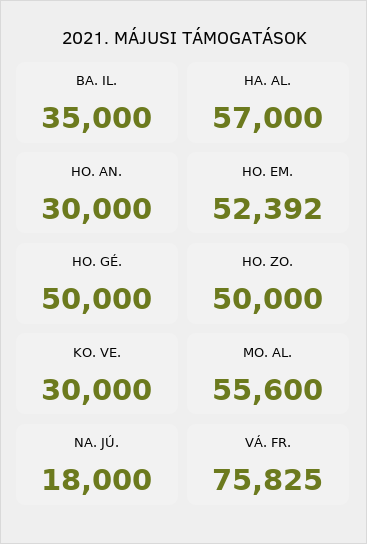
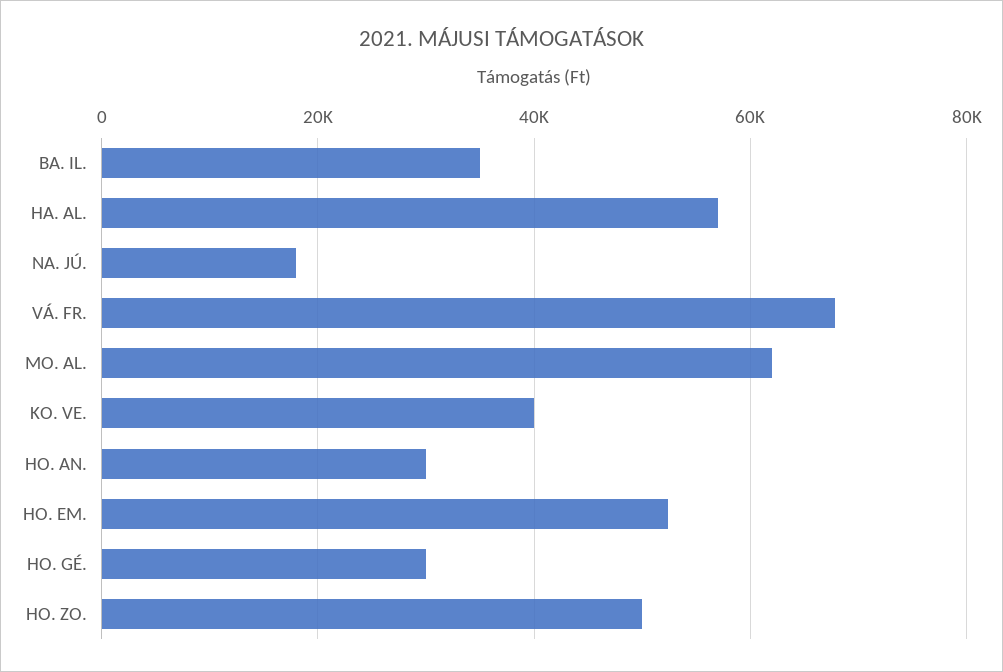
HO. GÉ.: 50000 -> 30000
KO. VE.: 30000 -> 40000
MO. AL.: 55600 -> 62000
VÁ. FR.: 75825 -> 68000

